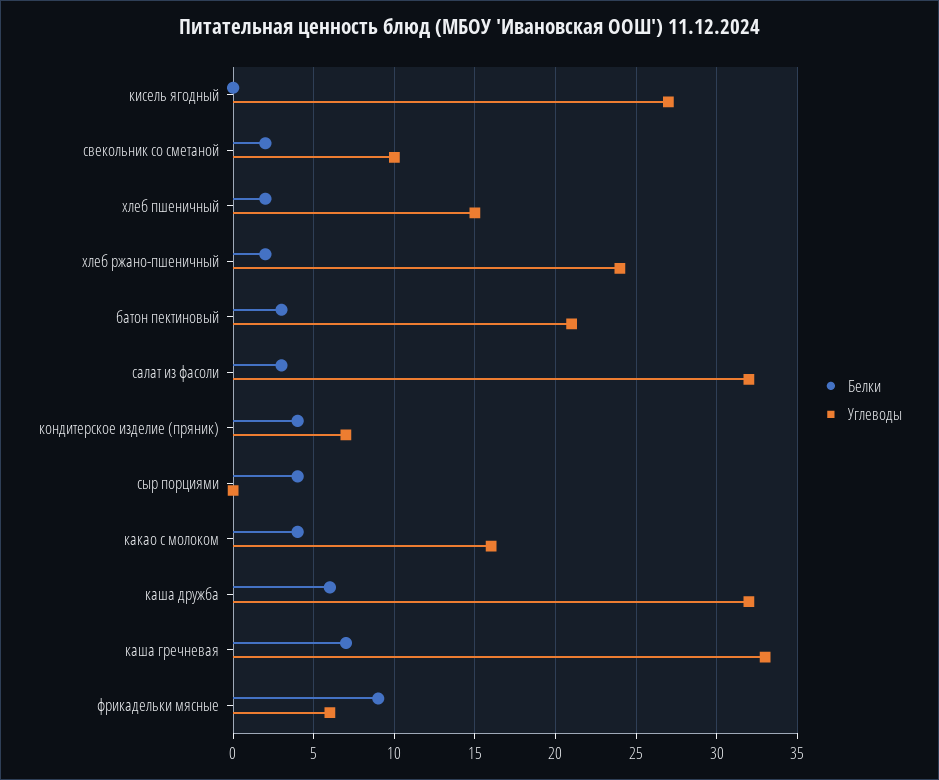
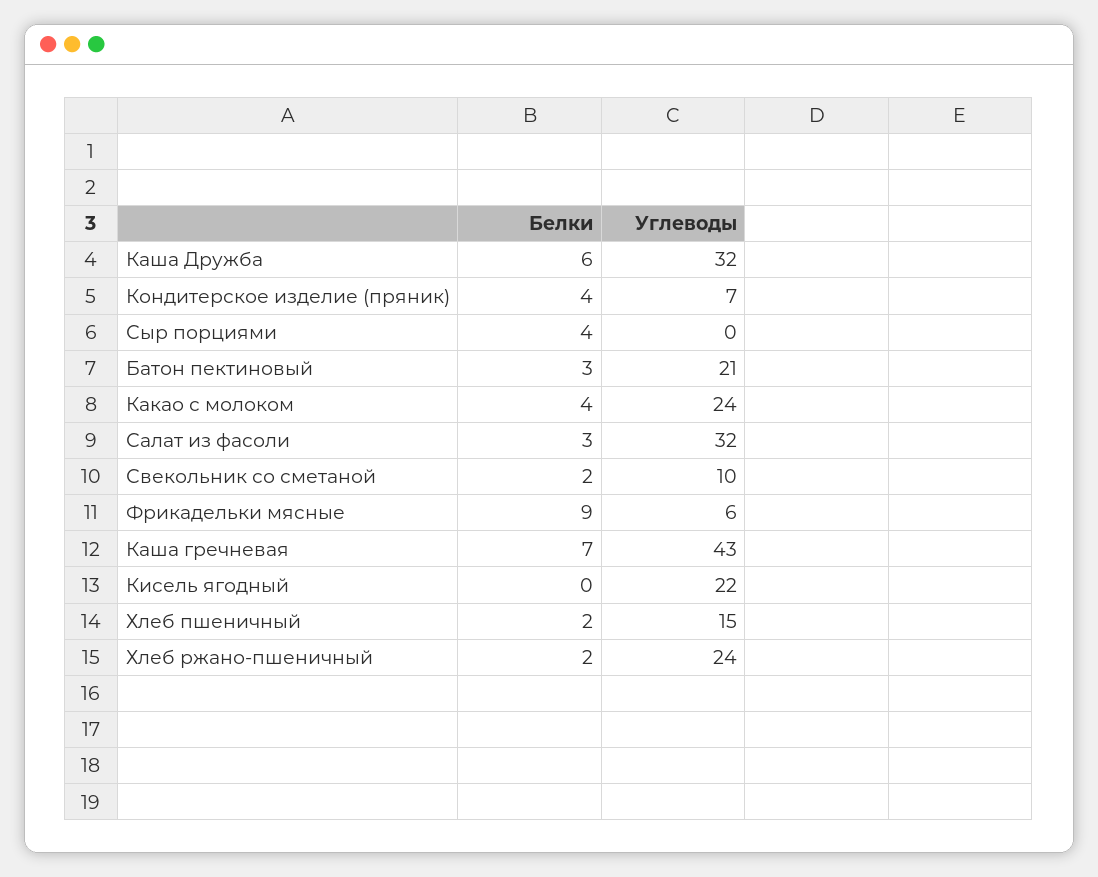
Углеводы, кисель ягодный: 27 -> 22
Углеводы, какао с молоком: 16 -> 24
Углеводы, каша гречневая: 33 -> 43

